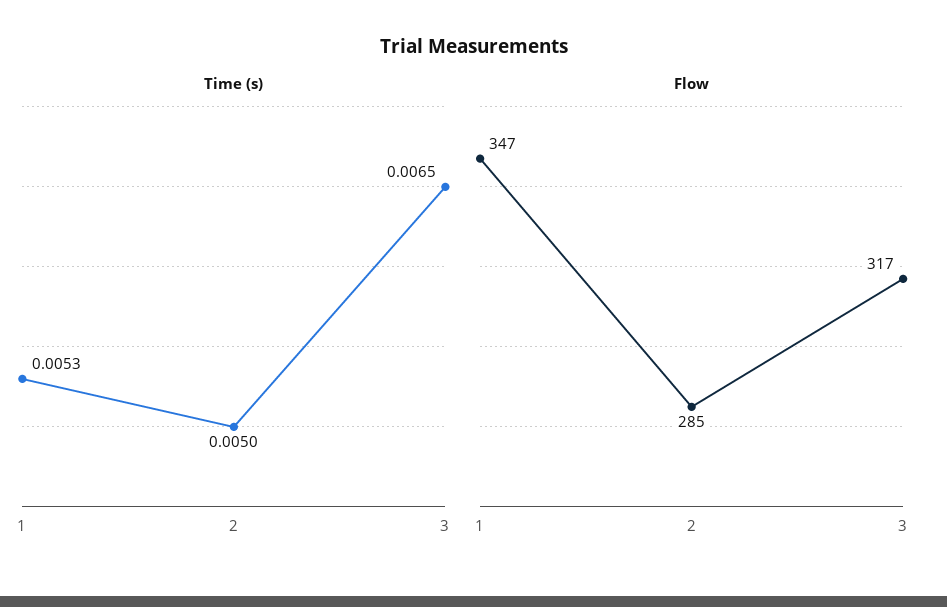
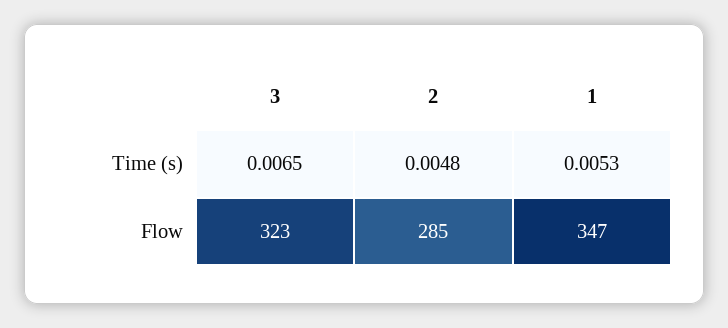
Time (s), 2: 0.005 -> 0.0048
Flow, 3: 317 -> 323

